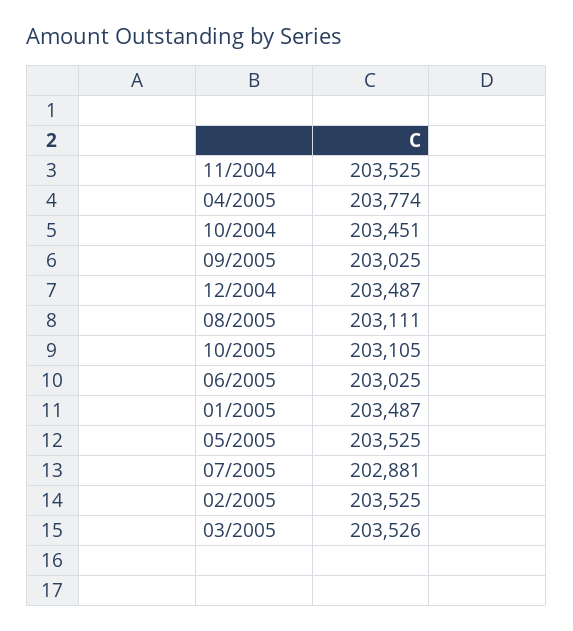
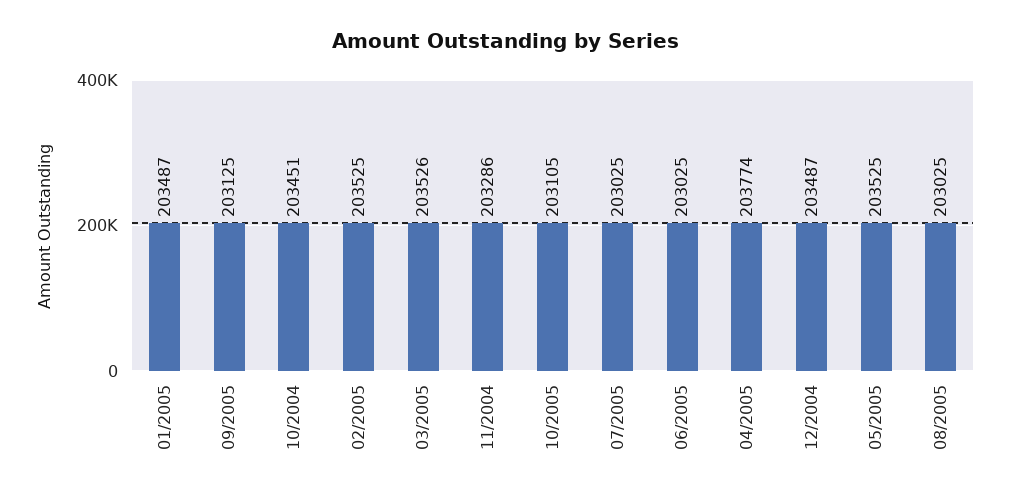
11/2004: 203525 -> 203286
09/2005: 203025 -> 203125
08/2005: 203111 -> 203025
07/2005: 202881 -> 203025

